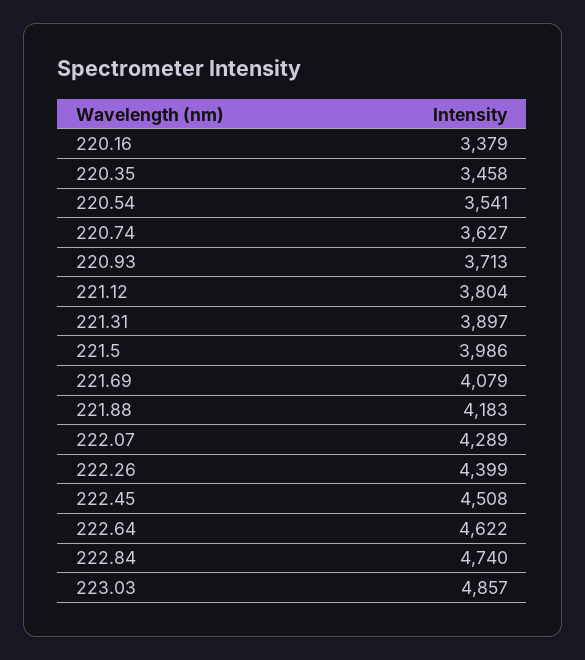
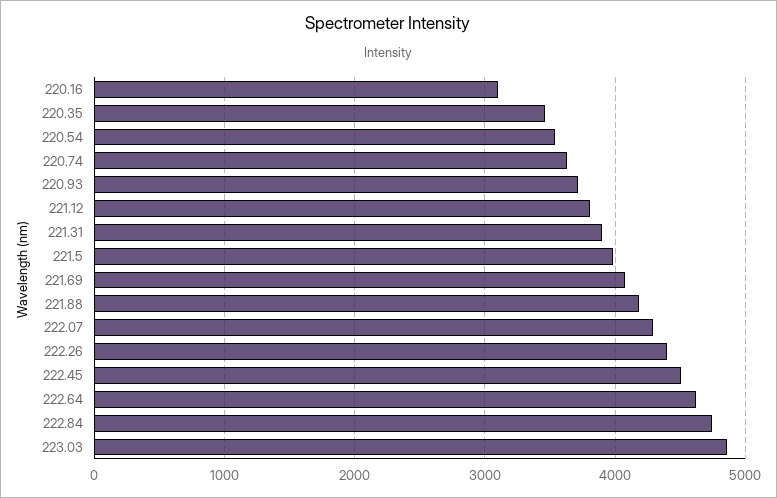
220.16: 3379 -> 3100

